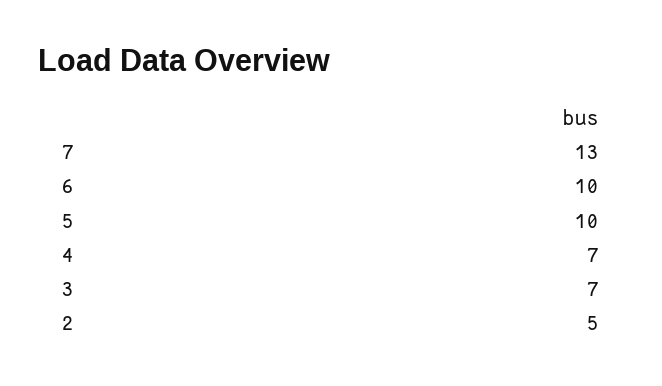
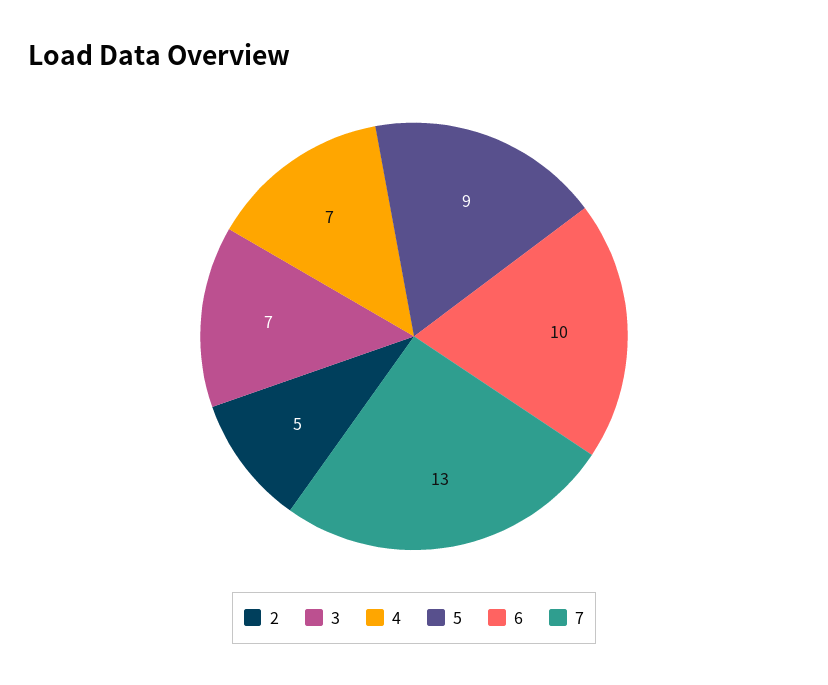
5: 10 -> 9

